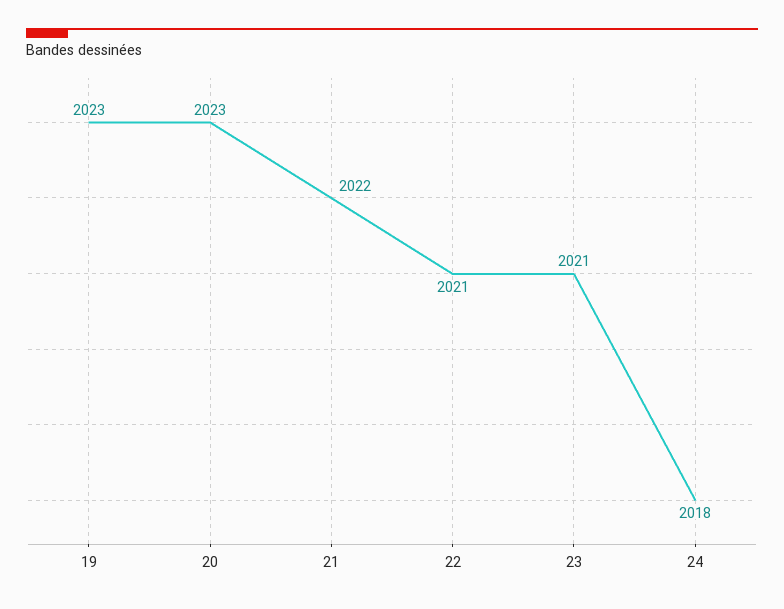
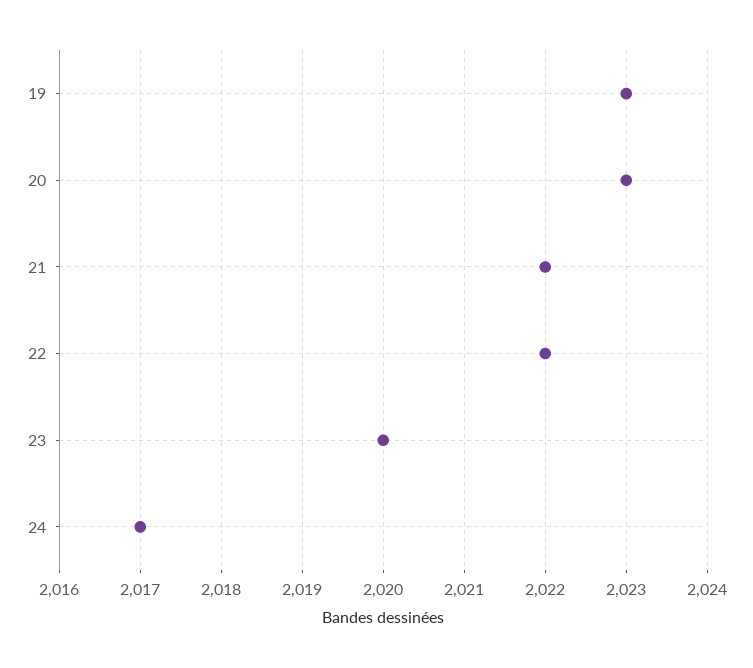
22: 2021 -> 2022
23: 2021 -> 2020
24: 2018 -> 2017

